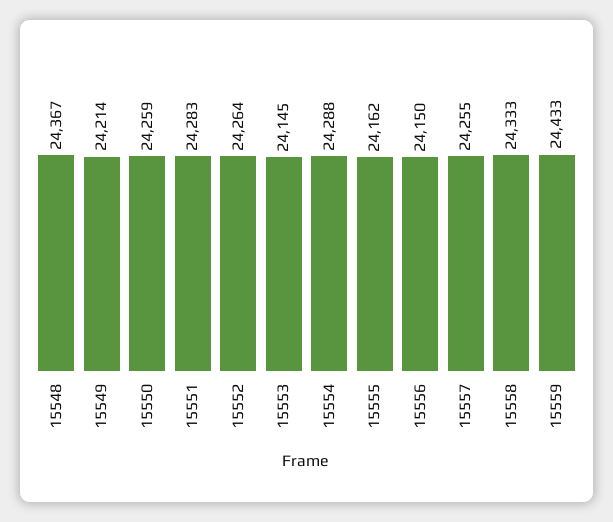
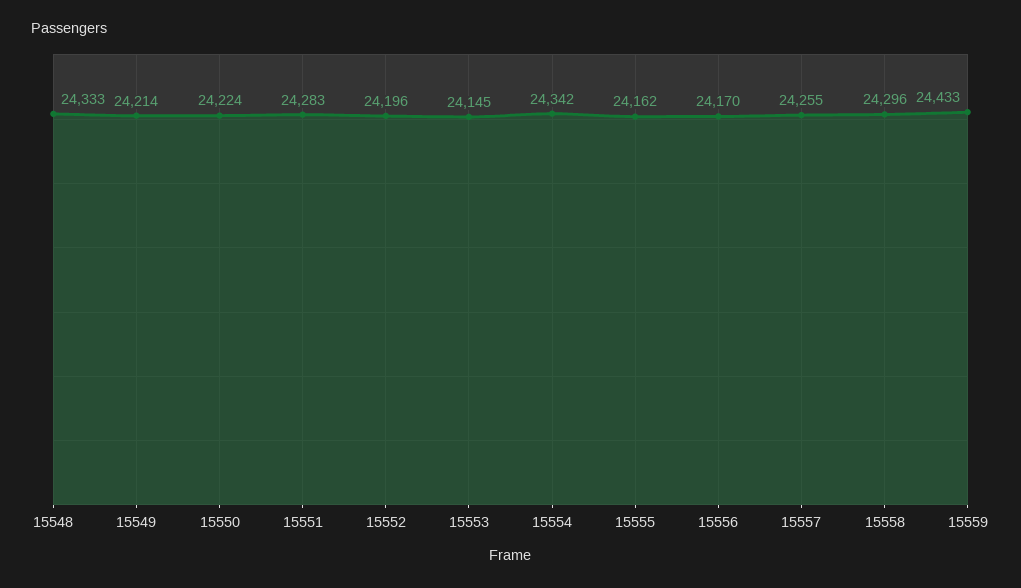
15548: 24367 -> 24333
15550: 24259 -> 24224
15552: 24264 -> 24196
15554: 24288 -> 24342
15556: 24150 -> 24170
15558: 24333 -> 24296

